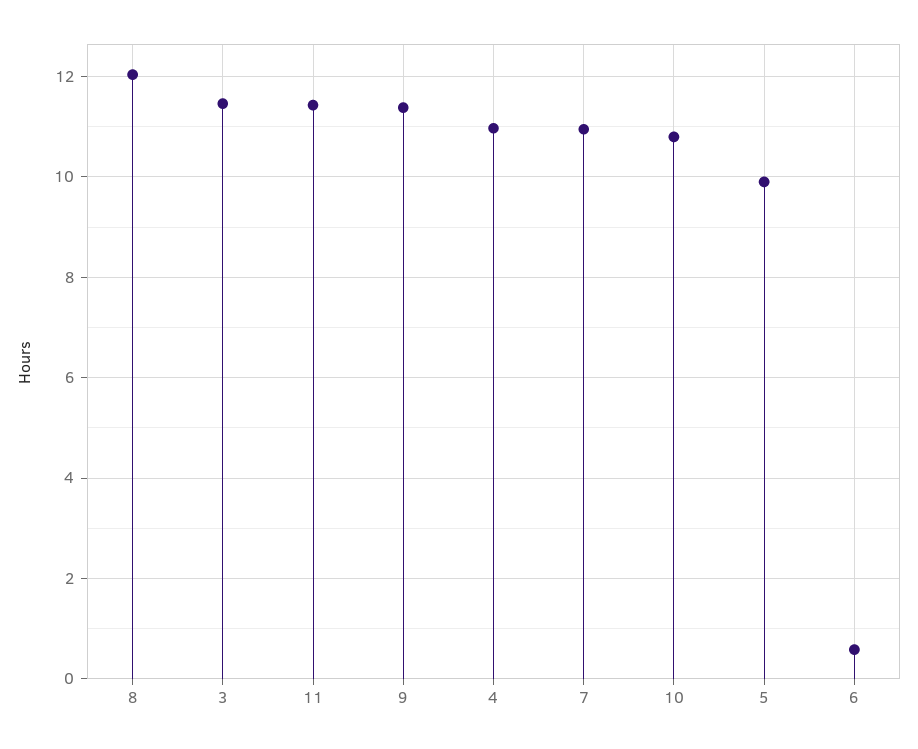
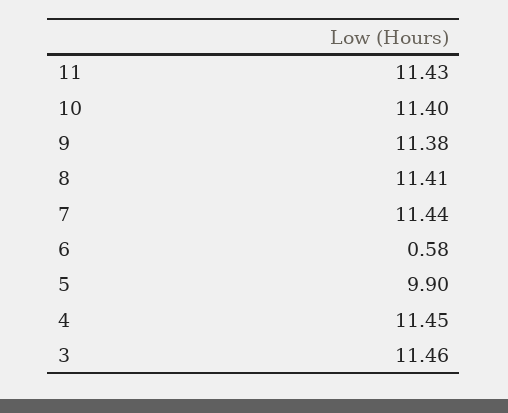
8: 12 -> 11.41
4: 11 -> 11.45
7: 11 -> 11.44
10: 10.8 -> 11.4

